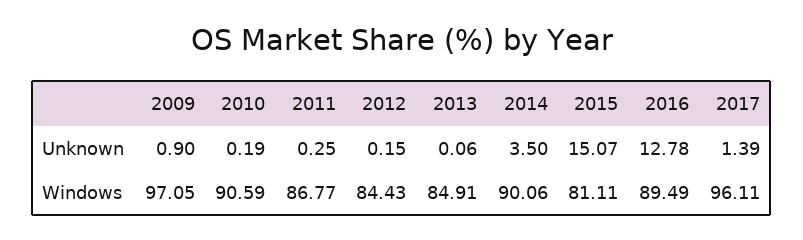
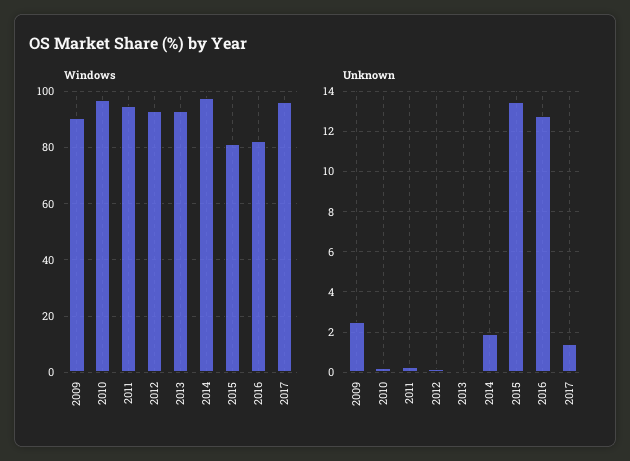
Unknown, 2009: 0.9 -> 2.5
Unknown, 2014: 3.5 -> 2
Unknown, 2015: 15.07 -> 13.5
Windows, 2009: 97.05 -> 90
Windows, 2010: 90.59 -> 97.5
Windows, 2011: 86.77 -> 95
Windows, 2012: 84.43 -> 92.5
Windows, 2013: 84.91 -> 92.5
Windows, 2014: 90.06 -> 97.5
Windows, 2016: 89.49 -> 82.5

